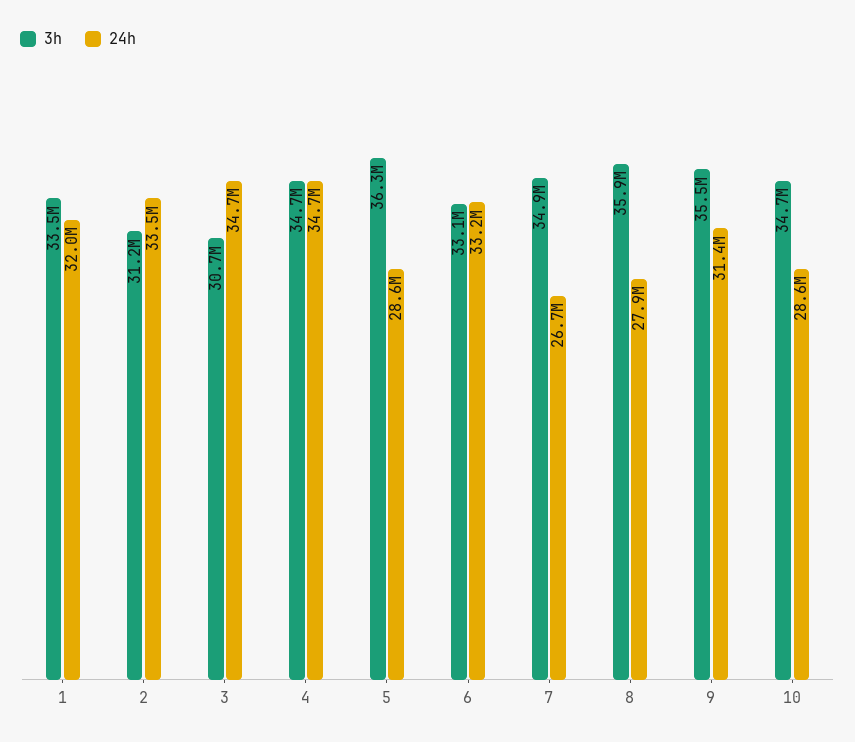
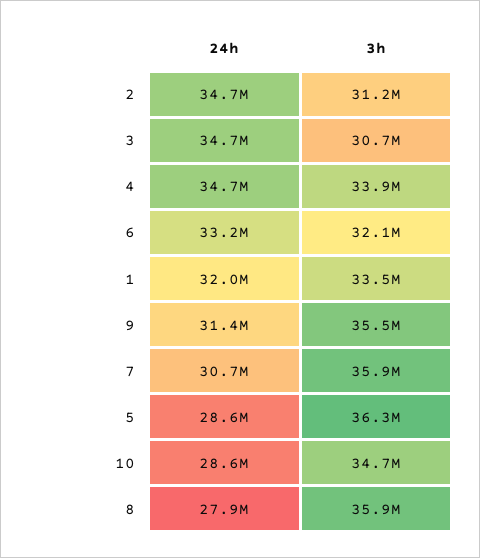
24h, 2: 33500000 -> 34700000
3h, 4: 34700000 -> 33900000
3h, 6: 33100000 -> 32100000
3h, 7: 34900000 -> 35900000
24h, 7: 26700000 -> 30700000

